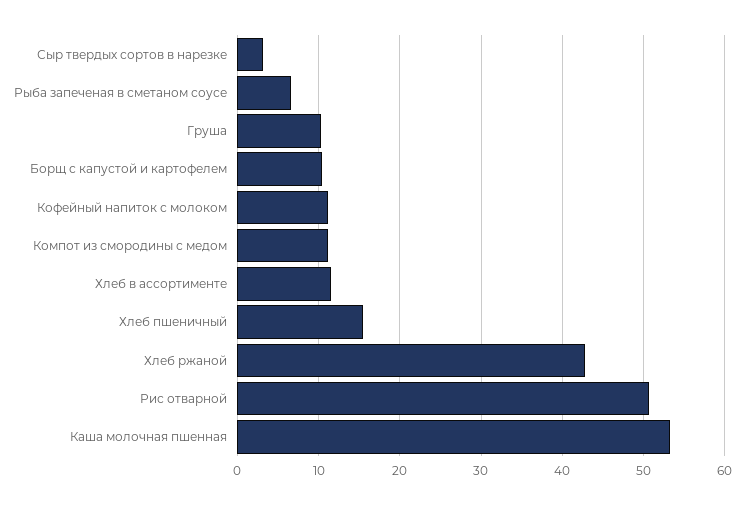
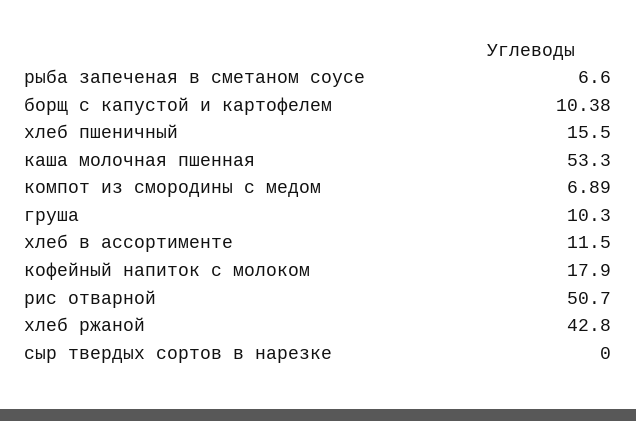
Сыр твердых сортов в нарезке: 3 -> 0
Кофейный напиток с молоком: 11 -> 17.9
Компот из смородины с медом: 11 -> 6.89

